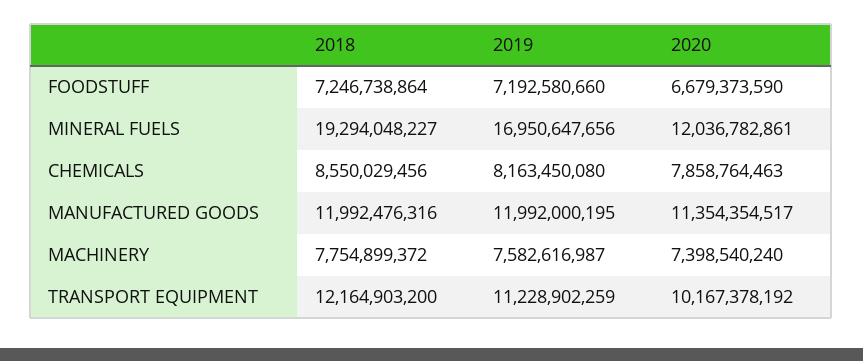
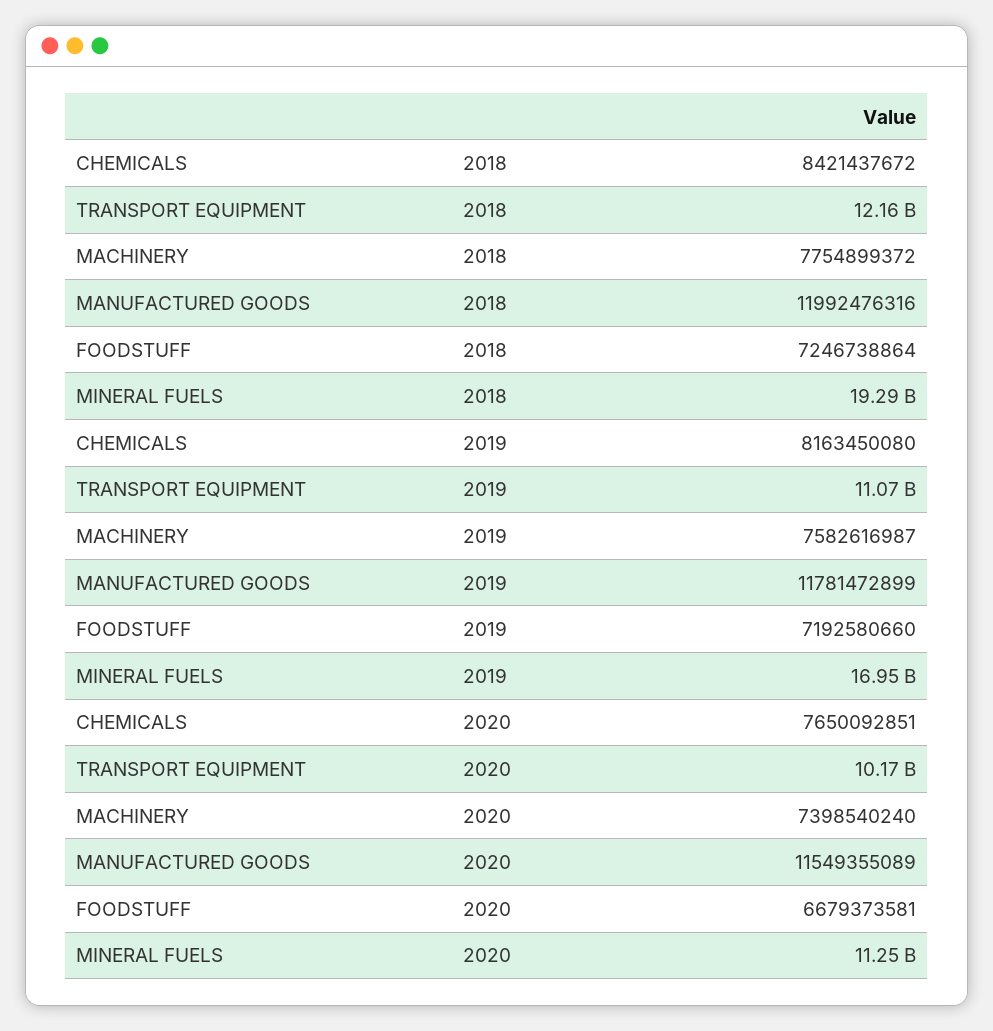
2020, FOODSTUFF: 6679373590 -> 6679373581
2020, MINERAL FUELS: 12036782861 -> 11250000000
2018, CHEMICALS: 8550029456 -> 8421437672
2020, CHEMICALS: 7858764463 -> 7650092851
2019, MANUFACTURED GOODS: 11992000195 -> 11781472899
2020, MANUFACTURED GOODS: 11354354517 -> 11549355089
2019, TRANSPORT EQUIPMENT: 11228902259 -> 11070000000

